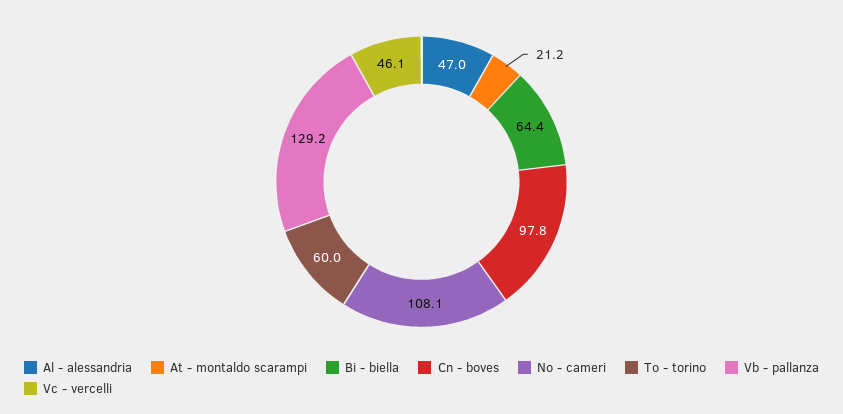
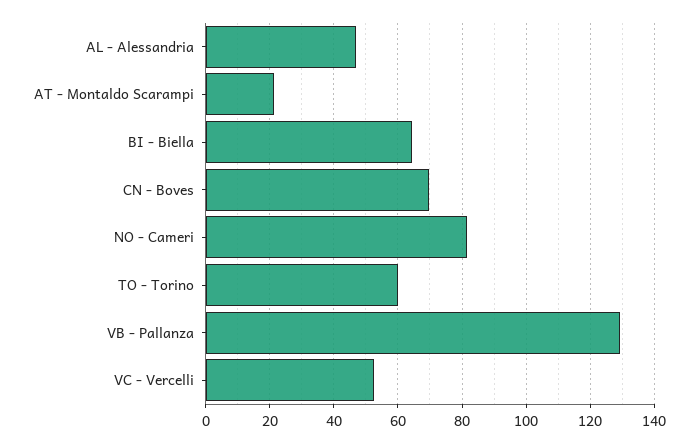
Cn - boves: 97.8 -> 70
No - cameri: 108.1 -> 82
Vc - vercelli: 46.1 -> 52

